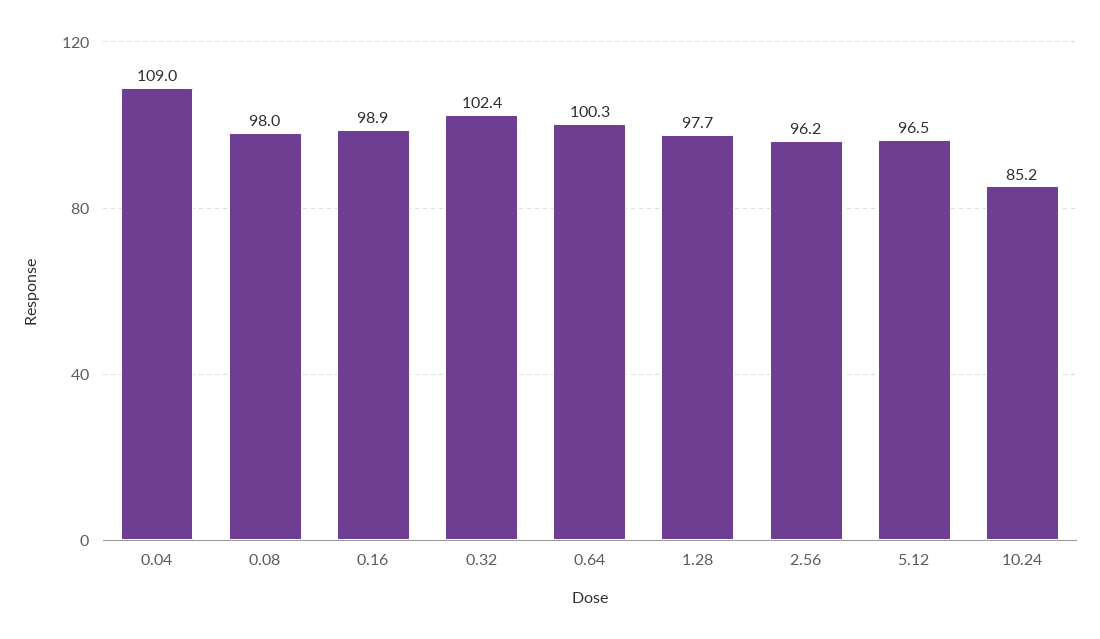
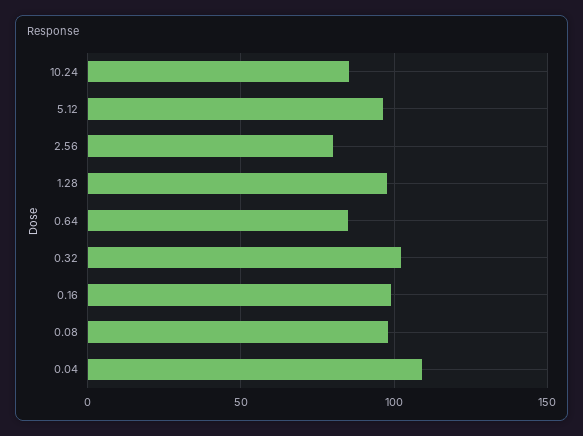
0.64: 100.3 -> 85
2.56: 96.2 -> 80

